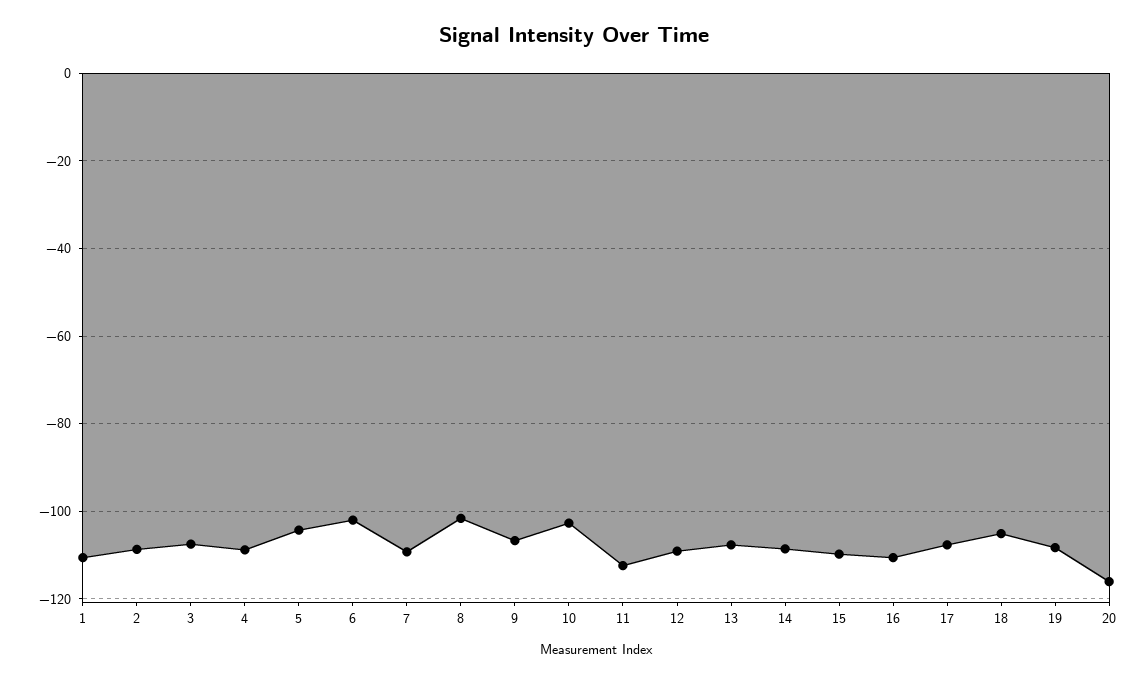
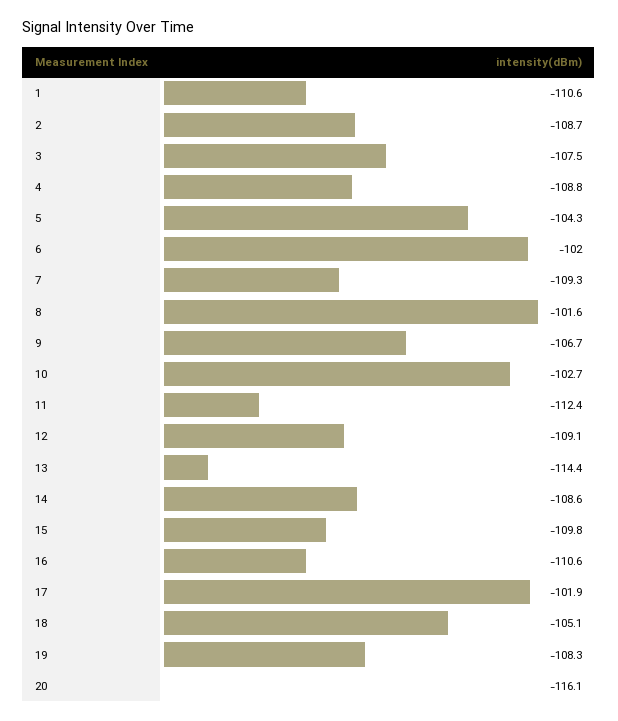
13: -108 -> -114.4
17: -108 -> -101.9

